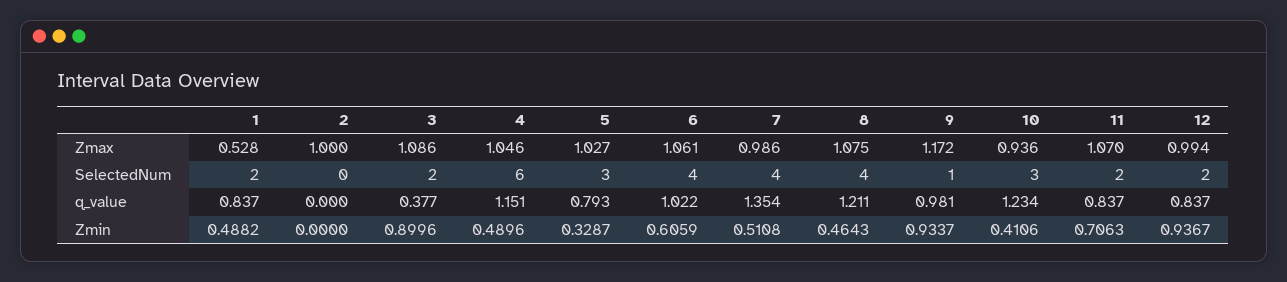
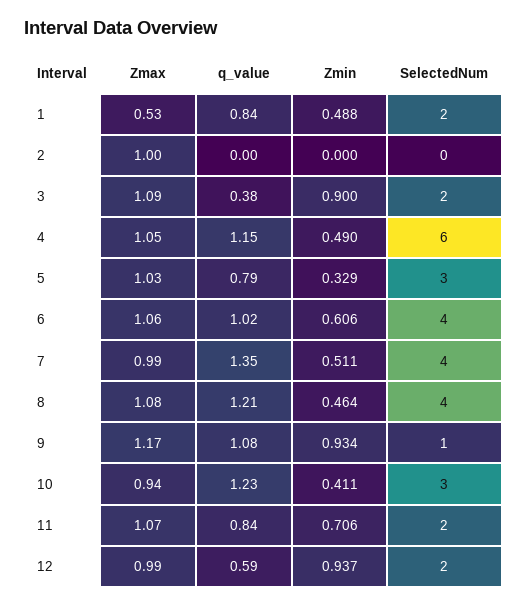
9, q_value: 0.981 -> 1.08
12, q_value: 0.837 -> 0.59

